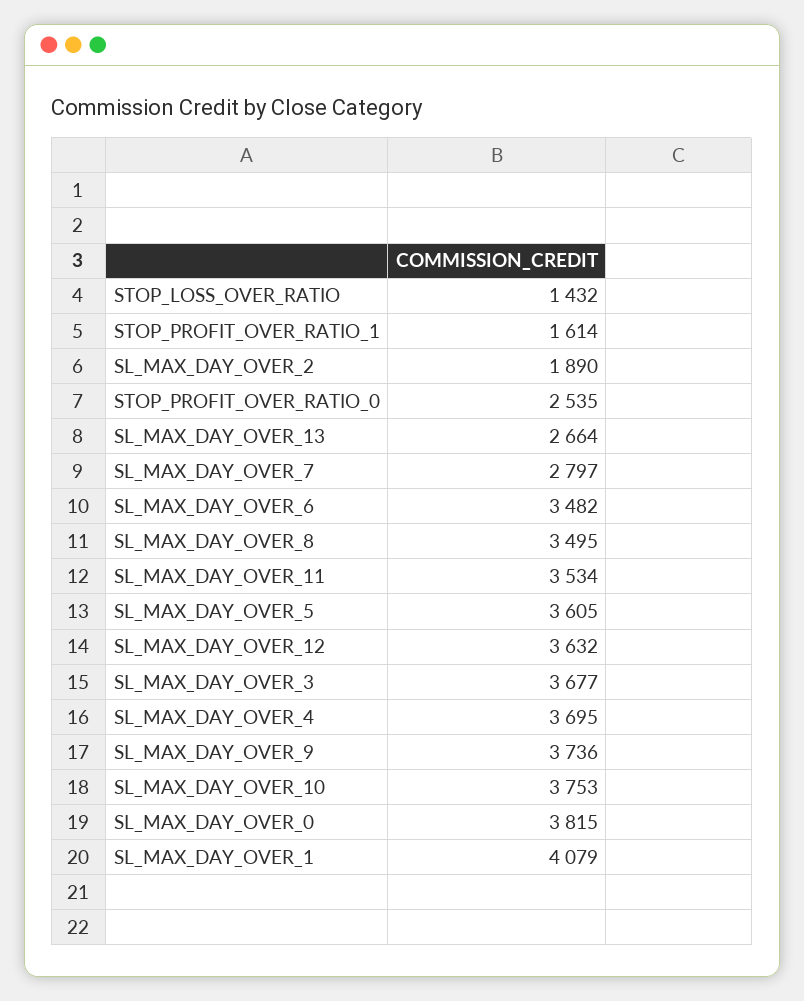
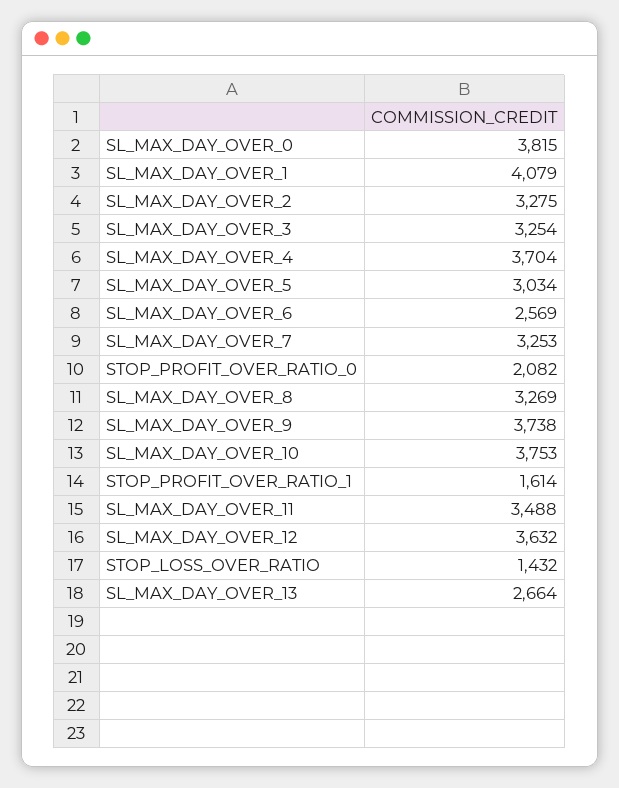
SL_MAX_DAY_OVER_2: 1890 -> 3275
STOP_PROFIT_OVER_RATIO_0: 2535 -> 2082
SL_MAX_DAY_OVER_7: 2797 -> 3253
SL_MAX_DAY_OVER_6: 3482 -> 2569
SL_MAX_DAY_OVER_8: 3495 -> 3269
SL_MAX_DAY_OVER_11: 3534 -> 3488
SL_MAX_DAY_OVER_5: 3605 -> 3034
SL_MAX_DAY_OVER_3: 3677 -> 3254
SL_MAX_DAY_OVER_4: 3695 -> 3704
SL_MAX_DAY_OVER_9: 3736 -> 3738

